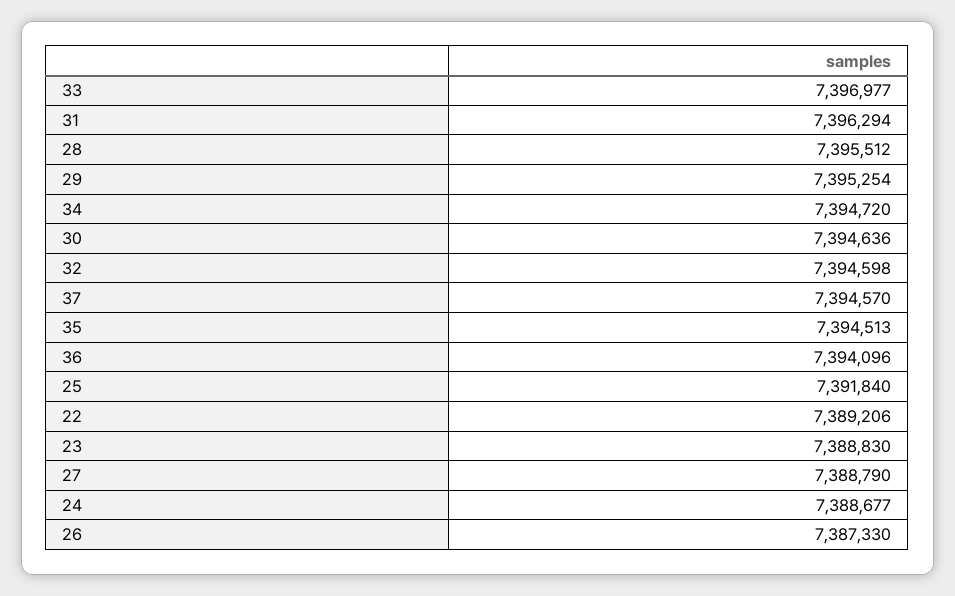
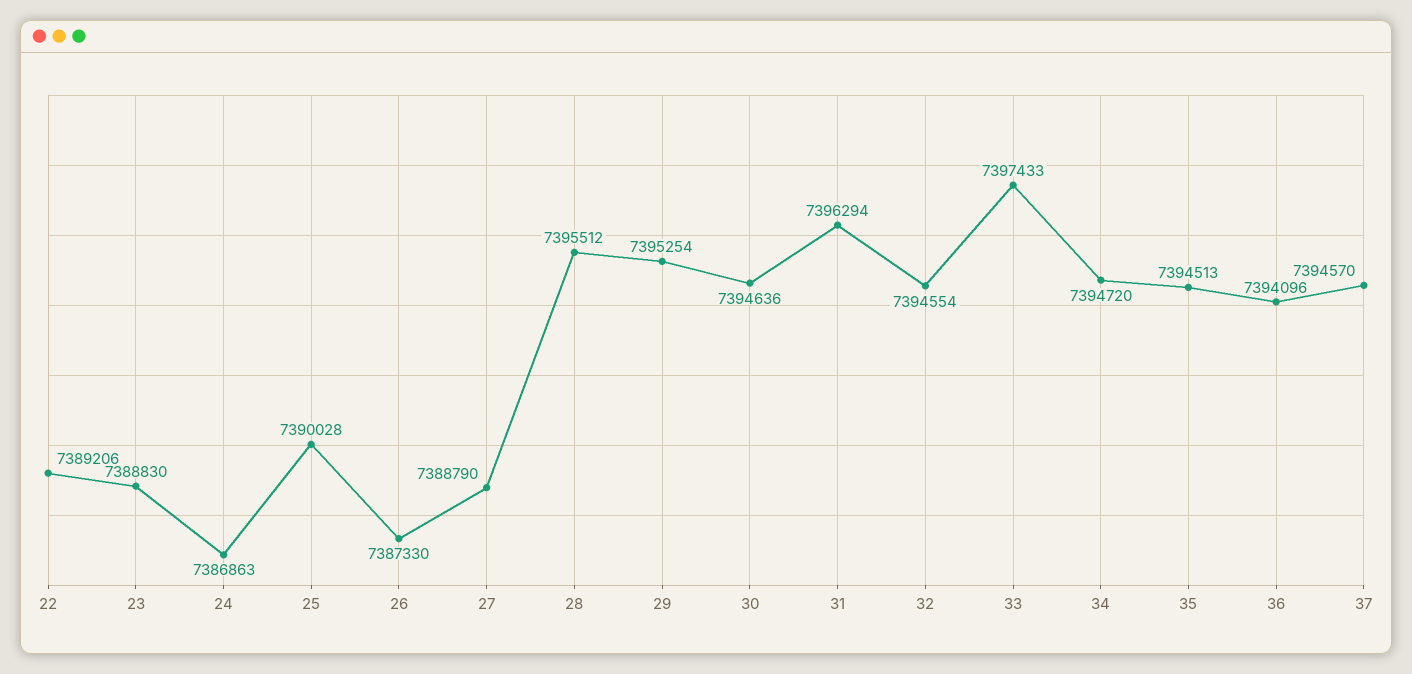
33: 7396977 -> 7397433
32: 7394598 -> 7394554
25: 7391840 -> 7390028
24: 7388677 -> 7386863

